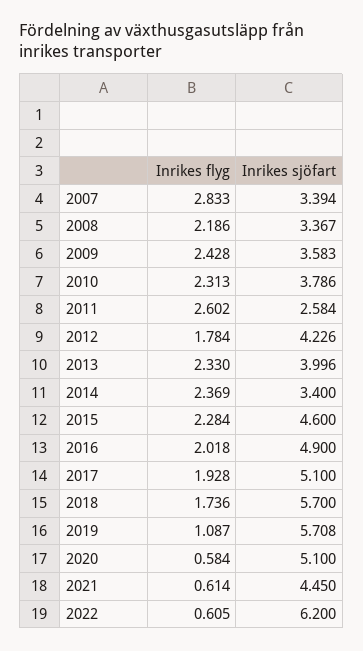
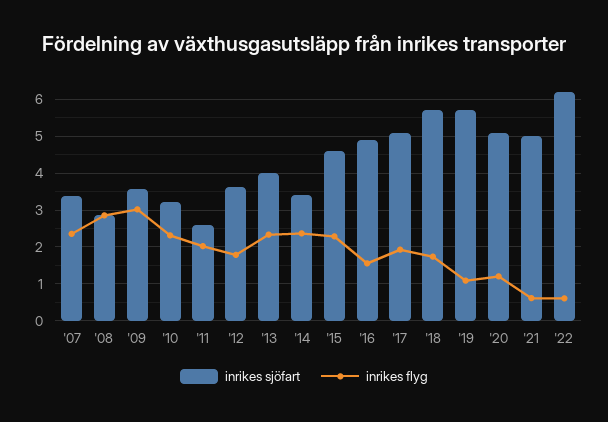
Inrikes flyg, 2007: 2.833 -> 2.4
Inrikes flyg, 2008: 2.186 -> 2.8
Inrikes sjöfart, 2008: 3.367 -> 2.8
Inrikes flyg, 2009: 2.428 -> 3
Inrikes sjöfart, 2010: 3.786 -> 3.2
Inrikes flyg, 2011: 2.602 -> 2
Inrikes sjöfart, 2012: 4.226 -> 3.6
Inrikes flyg, 2016: 2.018 -> 1.6
Inrikes flyg, 2020: 0.584 -> 1.2
Inrikes sjöfart, 2021: 4.45 -> 5

